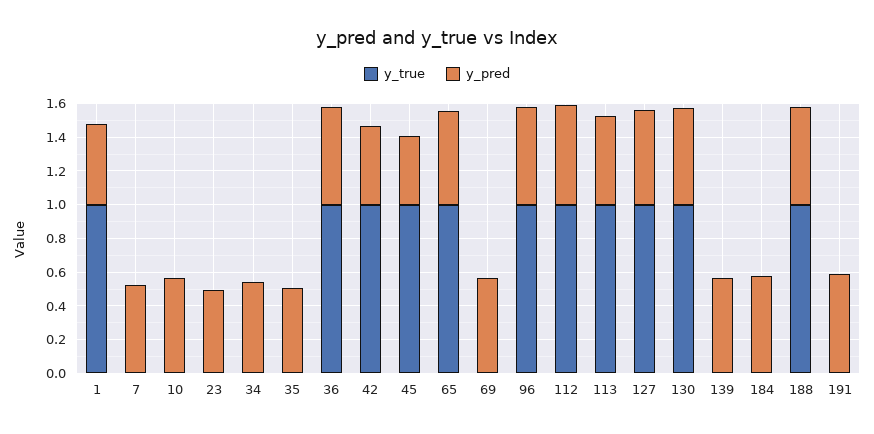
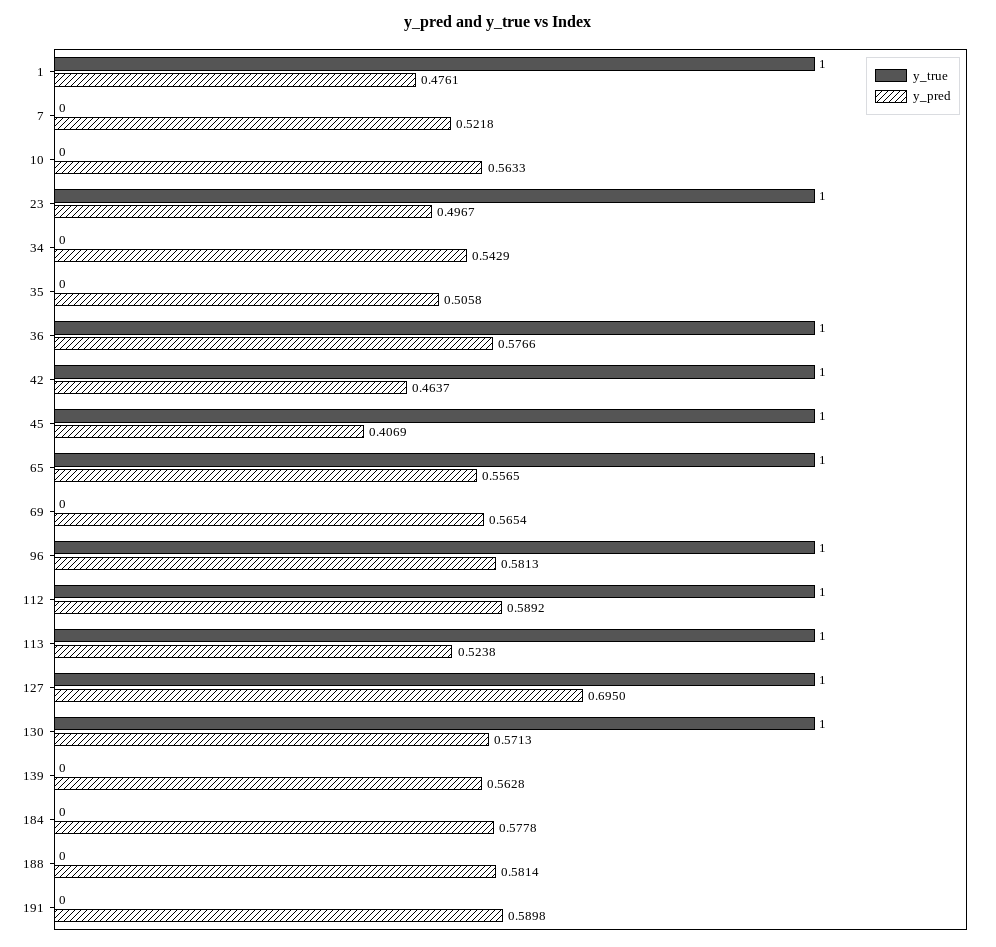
y_true, 23: 0 -> 1
y_pred, 127: 0.55 -> 0.695
y_true, 188: 1 -> 0

